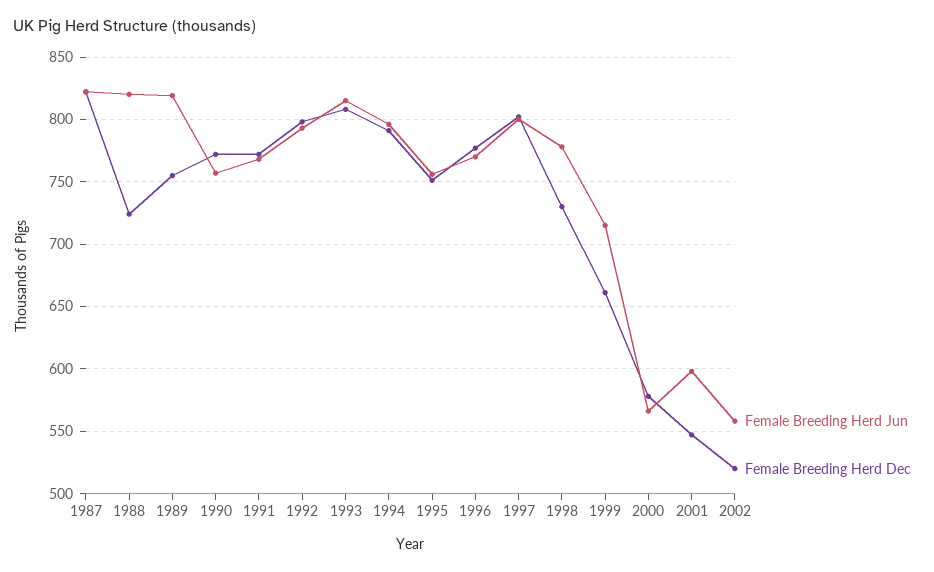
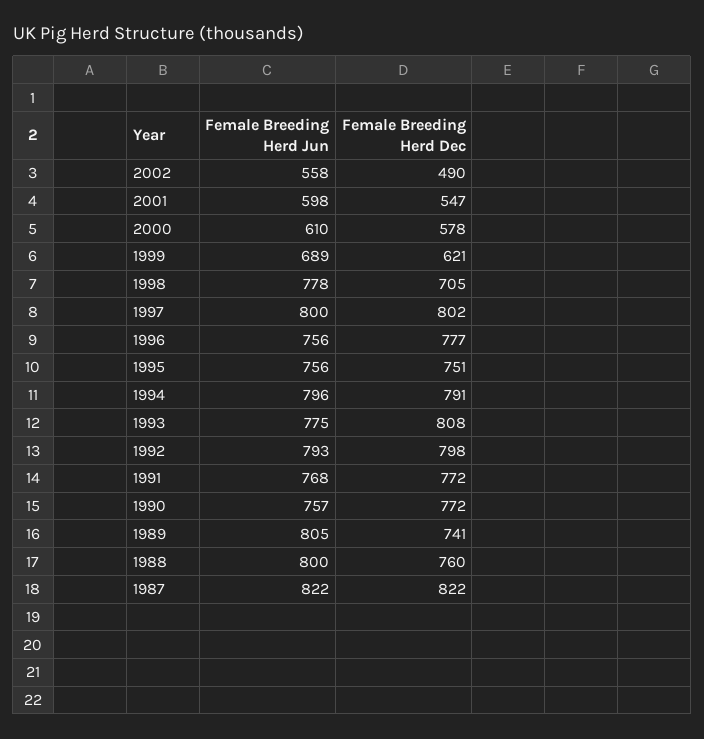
Female Breeding Herd Jun, 1988: 820 -> 800
Female Breeding Herd Dec, 1988: 725 -> 760
Female Breeding Herd Jun, 1989: 820 -> 805
Female Breeding Herd Dec, 1989: 755 -> 741
Female Breeding Herd Jun, 1993: 815 -> 775
Female Breeding Herd Jun, 1996: 770 -> 756
Female Breeding Herd Dec, 1998: 730 -> 705
Female Breeding Herd Jun, 1999: 715 -> 689
Female Breeding Herd Dec, 1999: 660 -> 621
Female Breeding Herd Jun, 2000: 565 -> 610
Female Breeding Herd Dec, 2002: 520 -> 490

